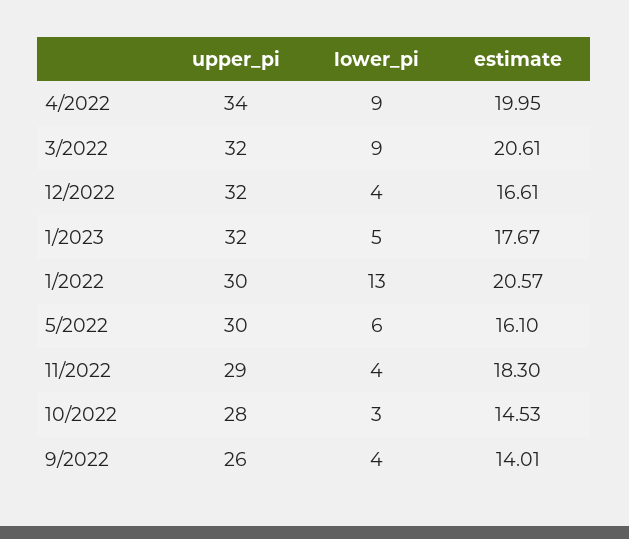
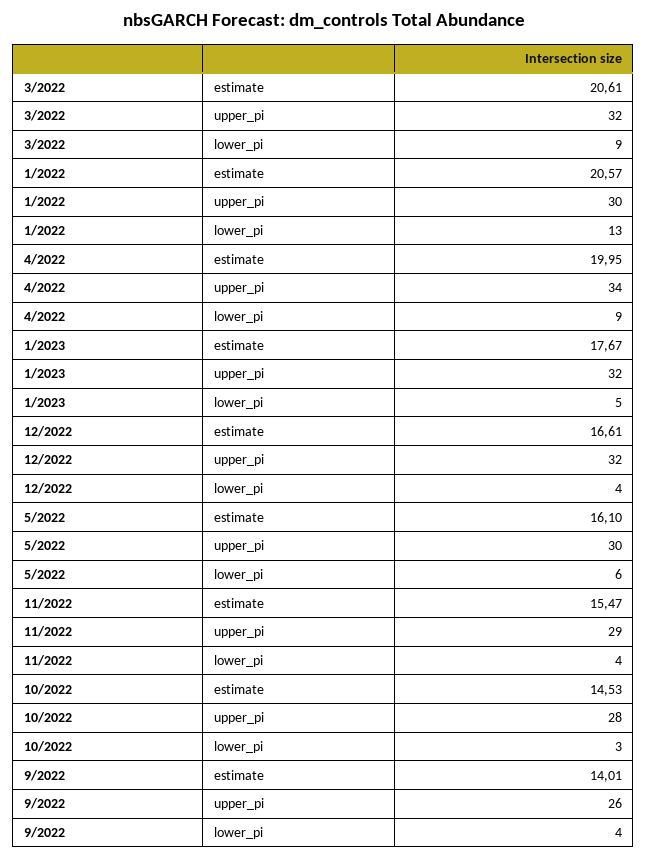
estimate, 11/2022: 18.3 -> 15.47

